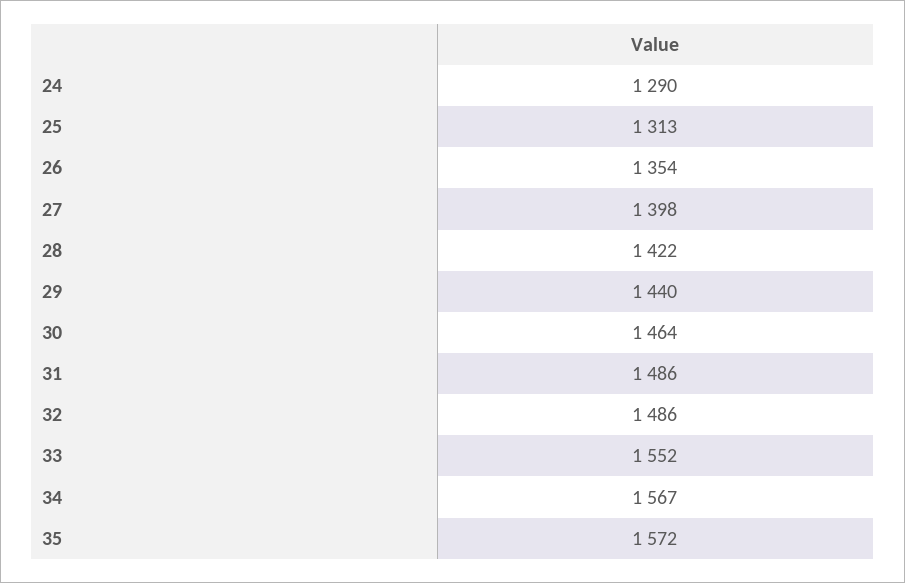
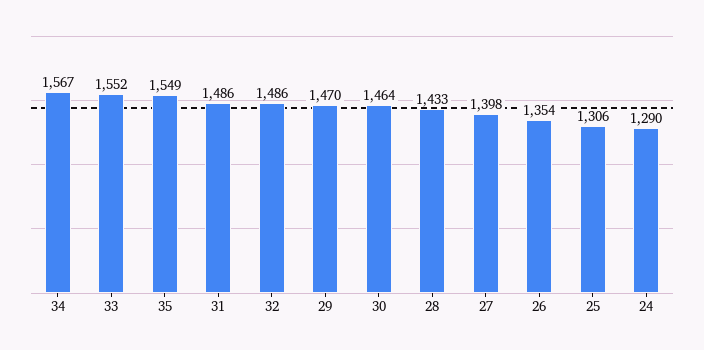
25: 1313 -> 1306
28: 1422 -> 1433
29: 1440 -> 1470
35: 1572 -> 1549

